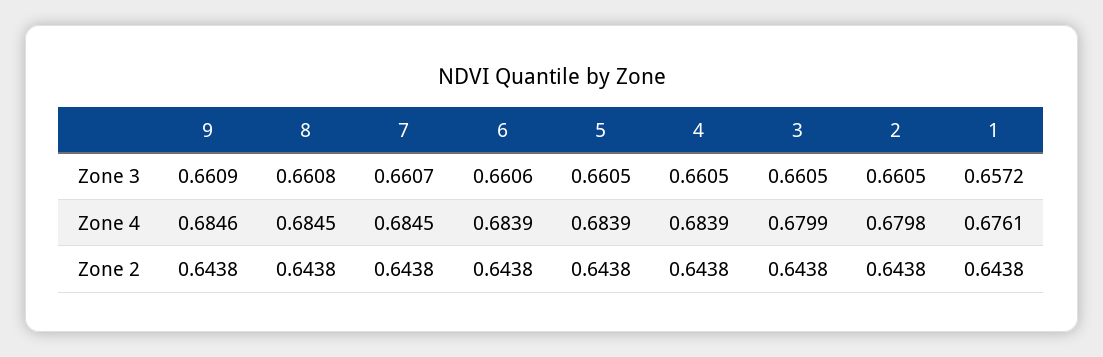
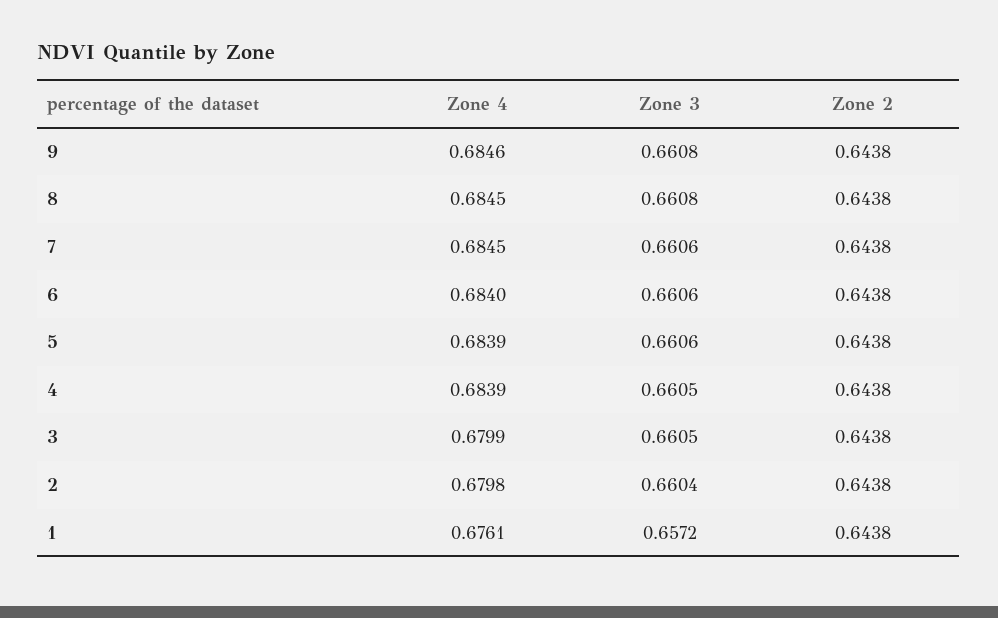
9, Zone 3: 0.6609 -> 0.6608
7, Zone 3: 0.6607 -> 0.6606
5, Zone 3: 0.6605 -> 0.6606
2, Zone 3: 0.6605 -> 0.6604
6, Zone 4: 0.6839 -> 0.684

